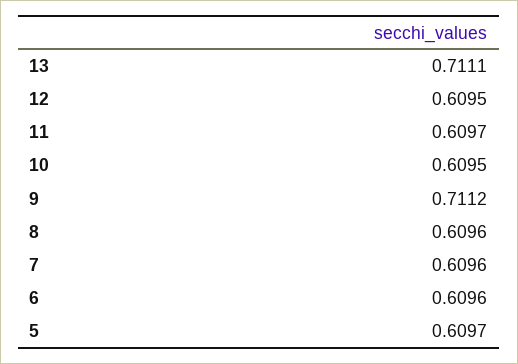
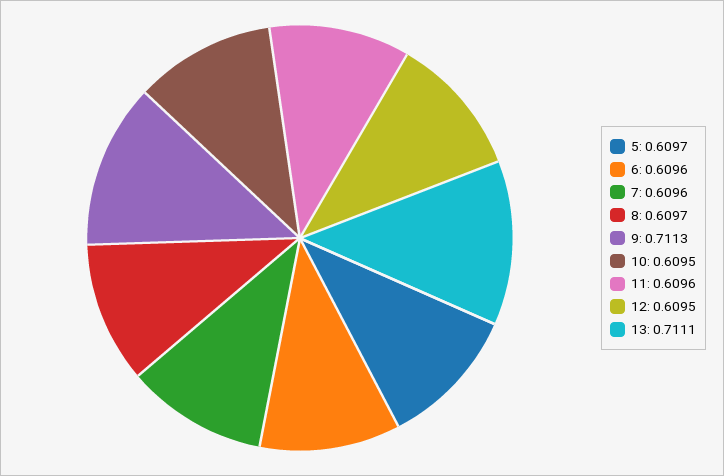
11: 0.6097 -> 0.6096
9: 0.7112 -> 0.7113
8: 0.6096 -> 0.6097

